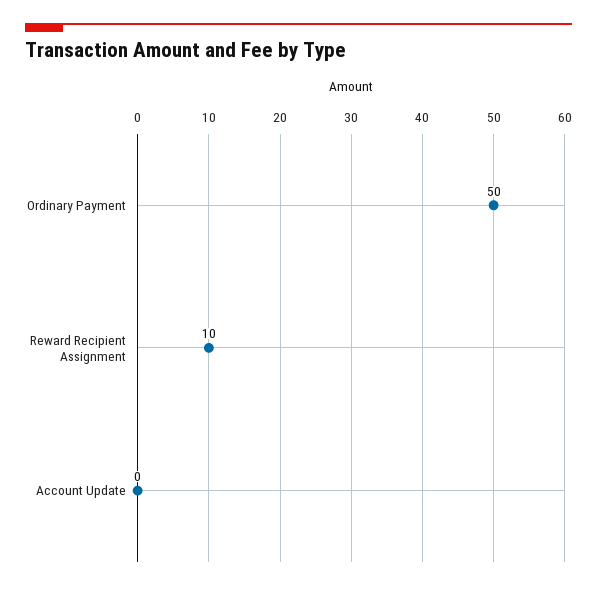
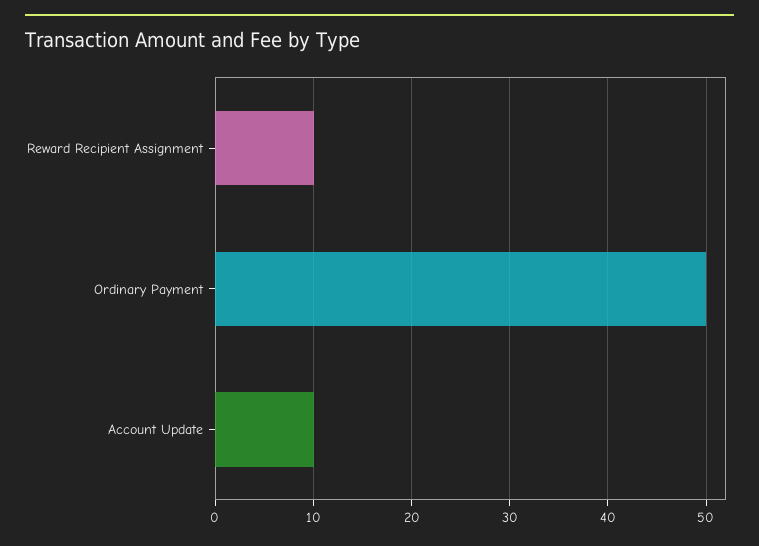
Account Update: 0 -> 10

